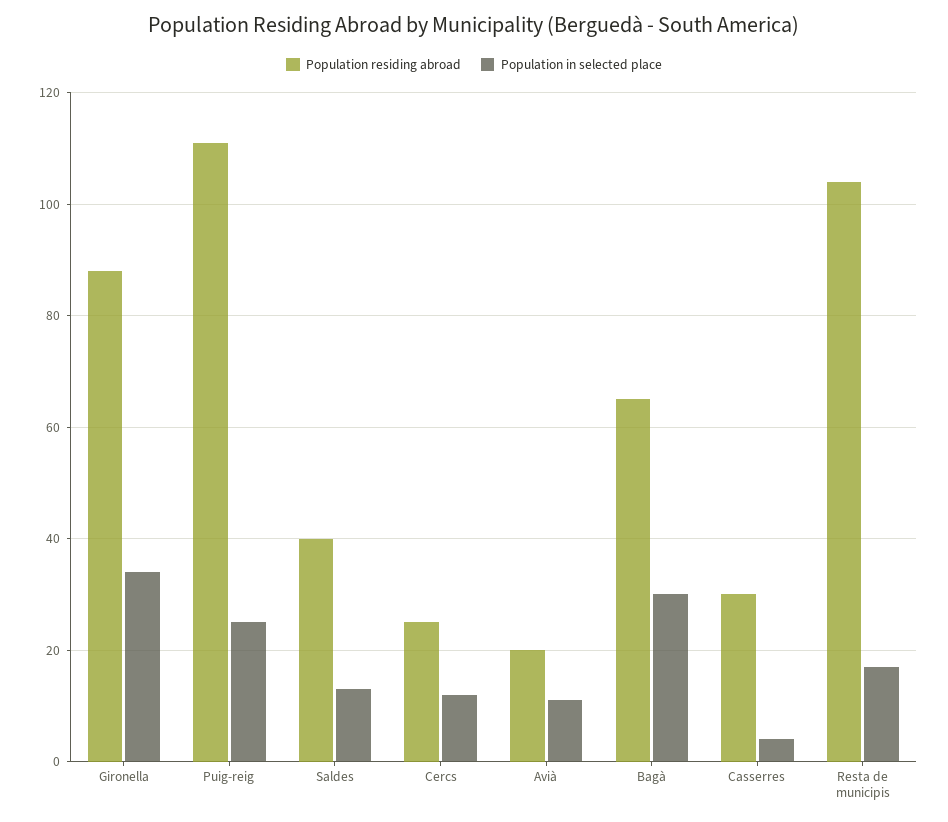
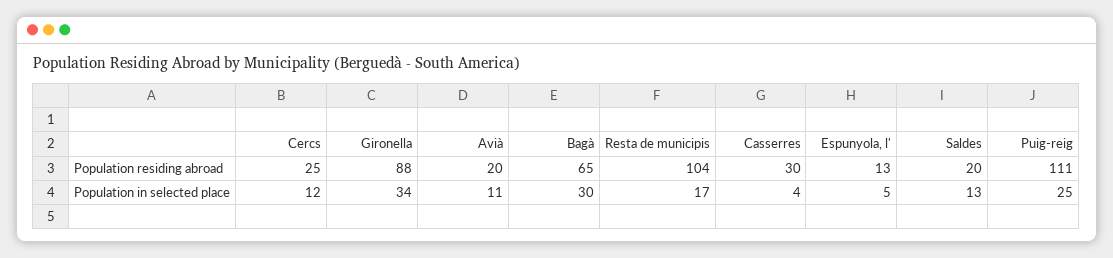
Population residing abroad, Saldes: 40 -> 20
Population residing abroad, Espunyola, l': none -> 13
Population in selected place, Espunyola, l': none -> 5

